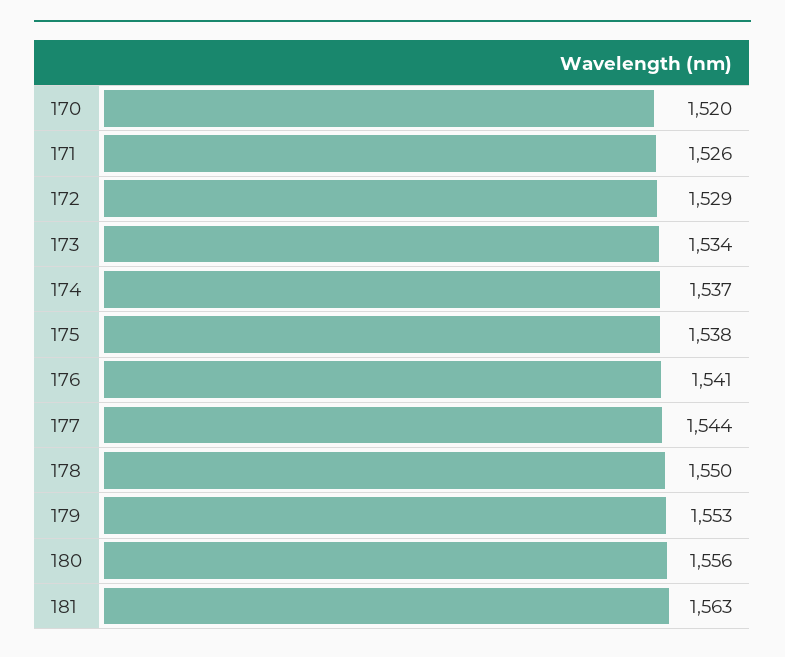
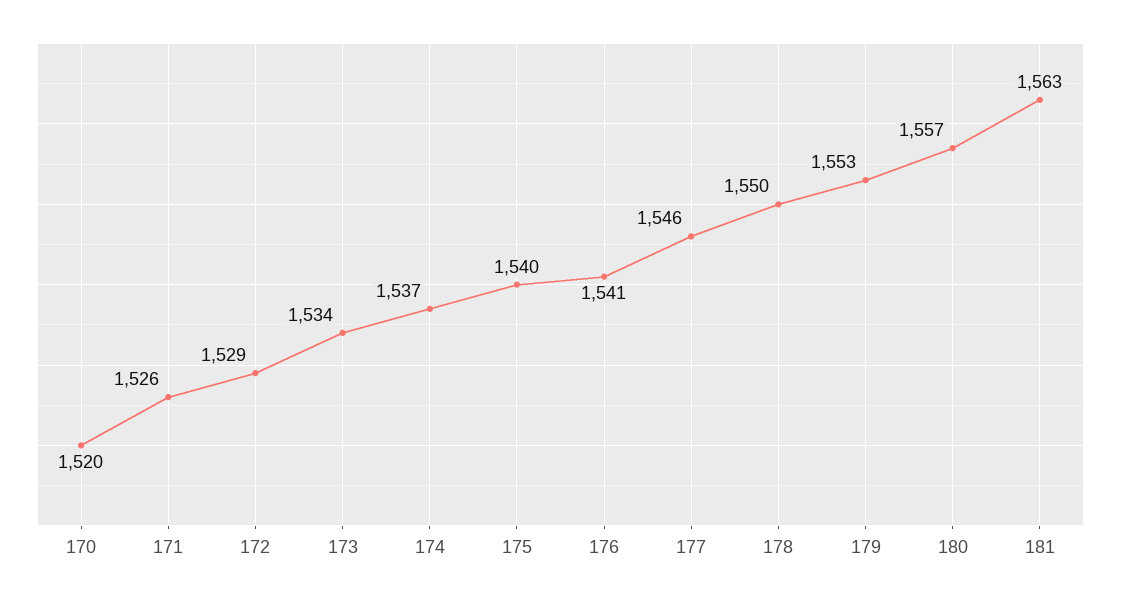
175: 1538 -> 1540
177: 1544 -> 1546
180: 1556 -> 1557

